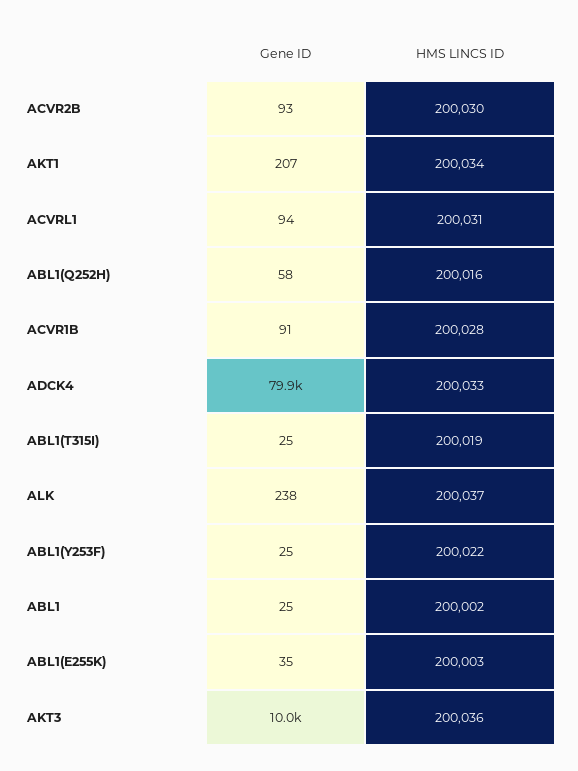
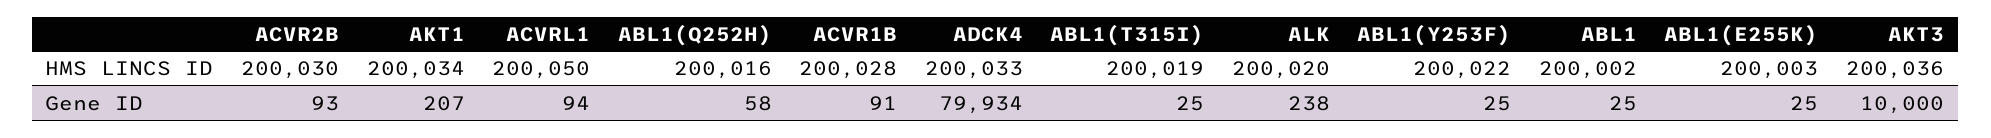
HMS LINCS ID, ACVRL1: 200031 -> 200050
HMS LINCS ID, ALK: 200037 -> 200020
Gene ID, ABL1(E255K): 35 -> 25

